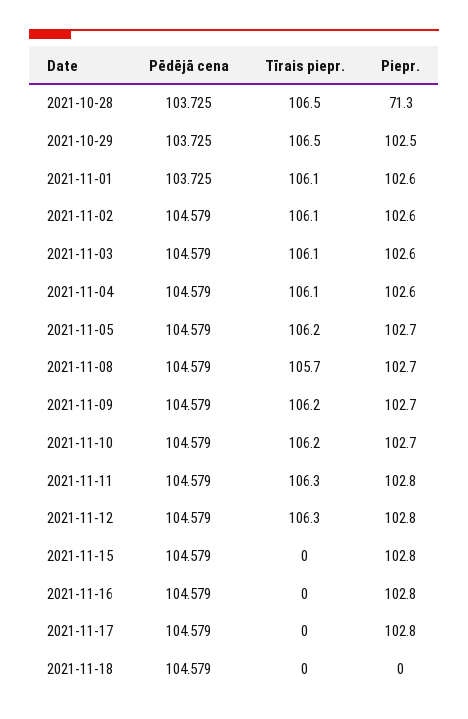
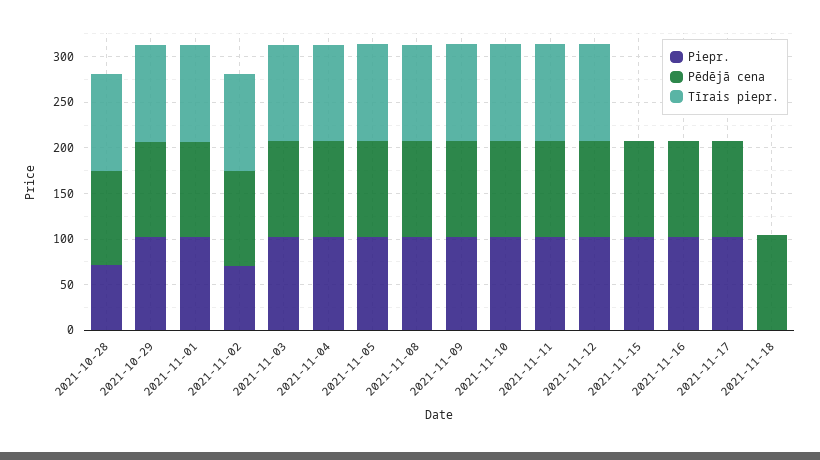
Piepr., 2021-11-02: 102.6 -> 70

